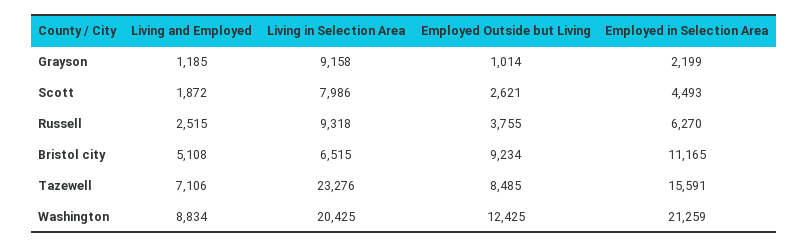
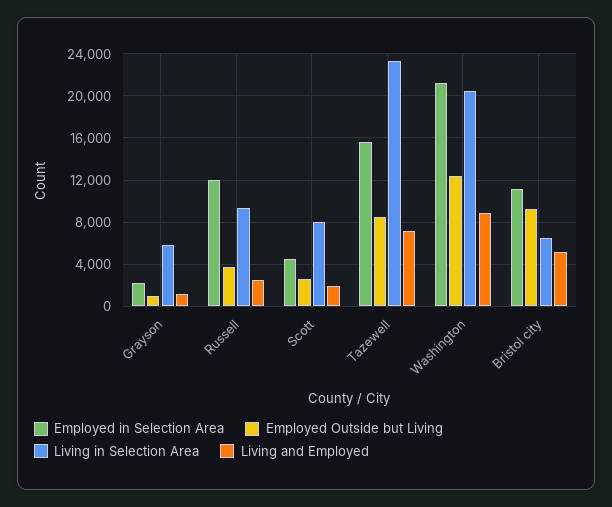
Living in Selection Area, Grayson: 9158 -> 6000
Employed in Selection Area, Russell: 6270 -> 12000

